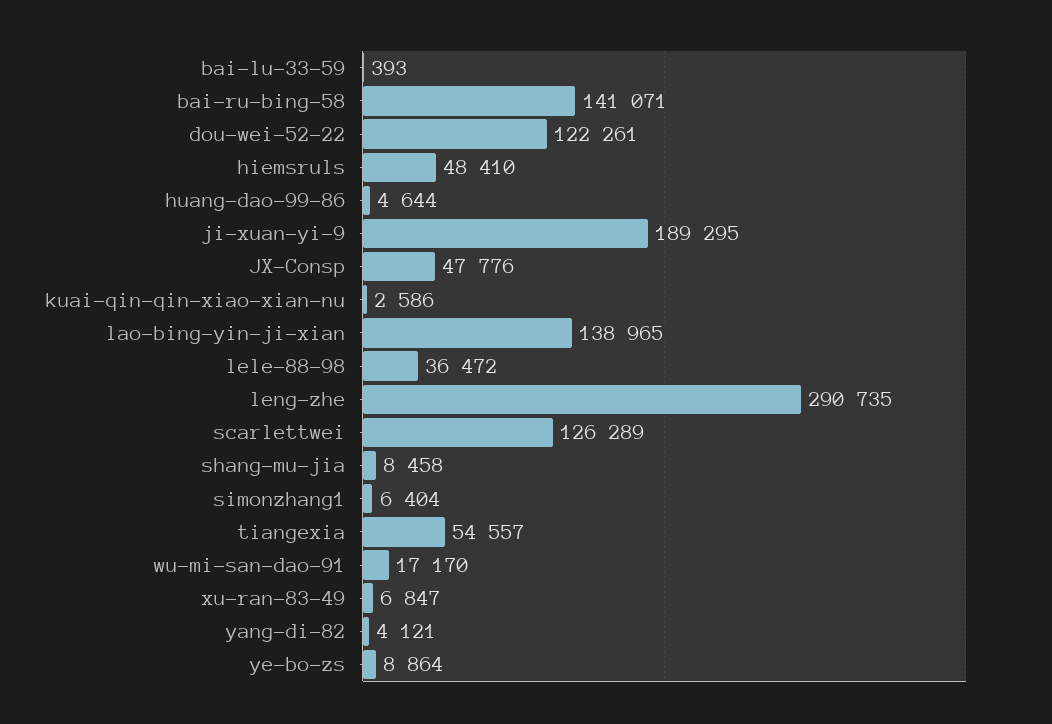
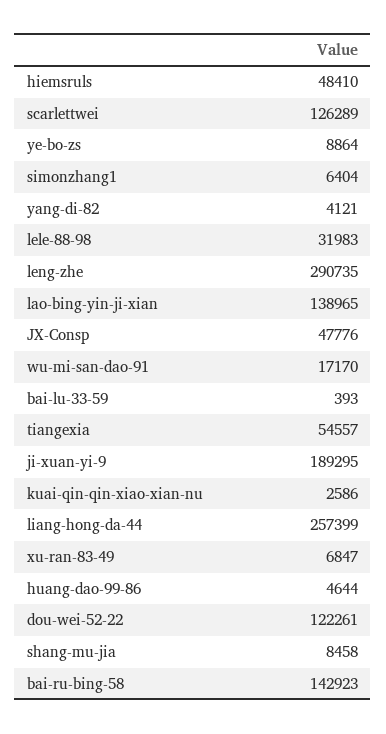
bai-ru-bing-58: 141071 -> 142923
lele-88-98: 36472 -> 31983
liang-hong-da-44: none -> 257399

